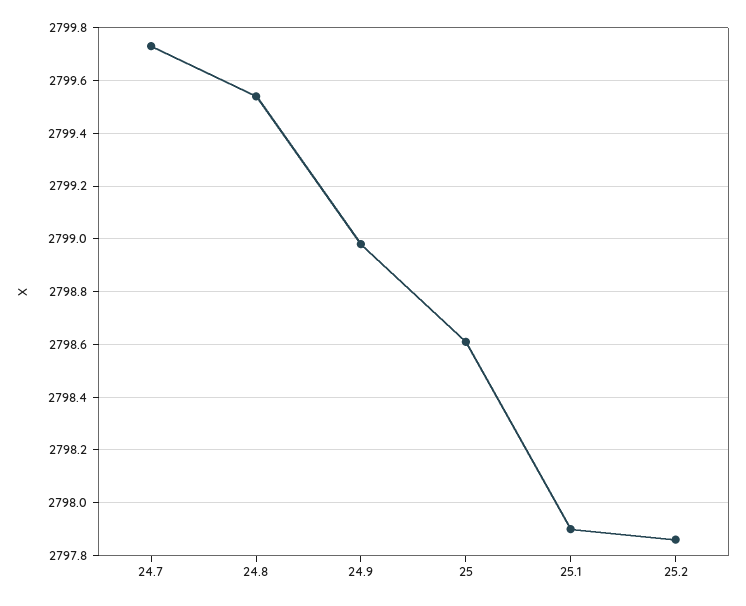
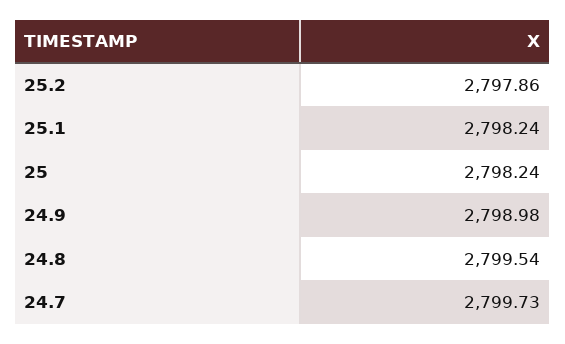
25: 2798.6 -> 2798.24
25.1: 2797.9 -> 2798.24

